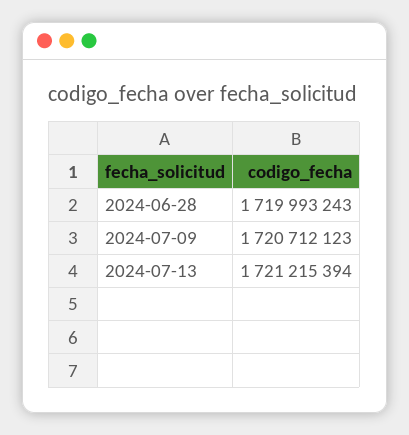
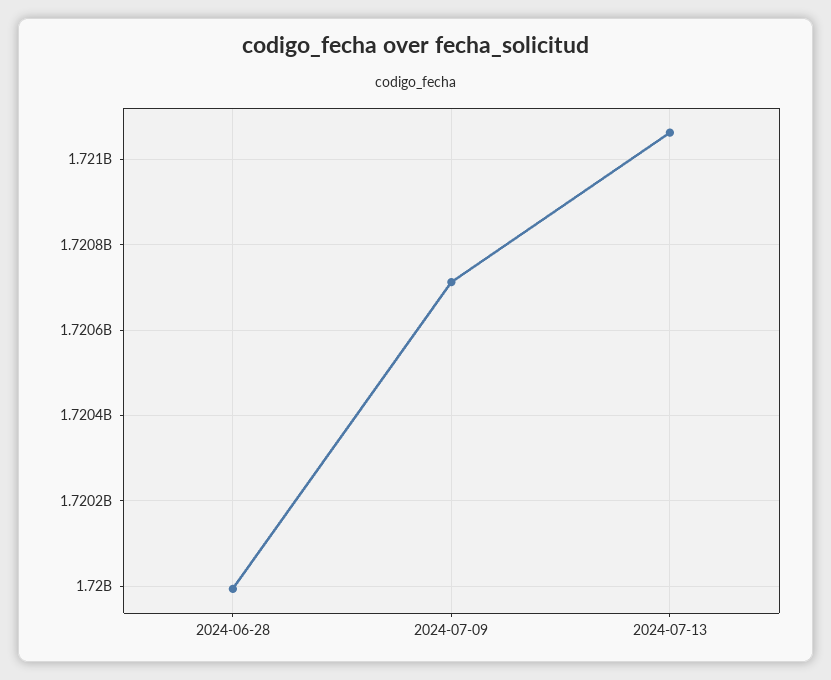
2024-07-13: 1721215394 -> 1721060000

